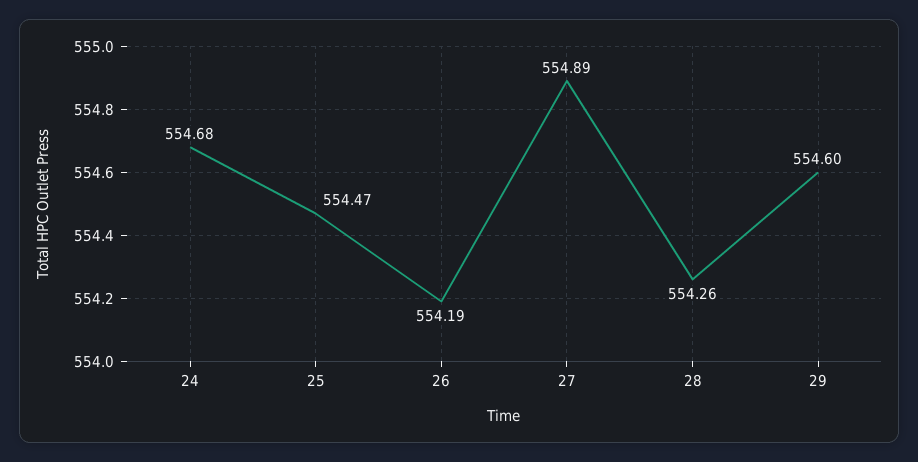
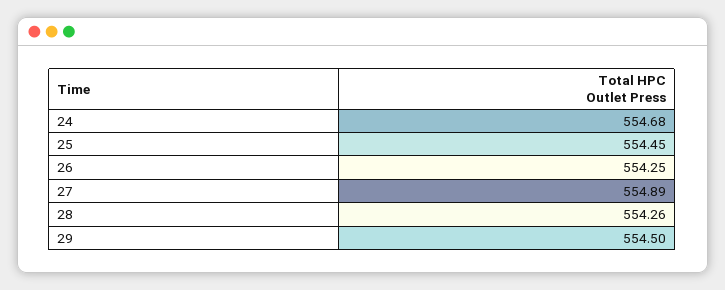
25: 554.47 -> 554.45
26: 554.19 -> 554.25
29: 554.6 -> 554.5

